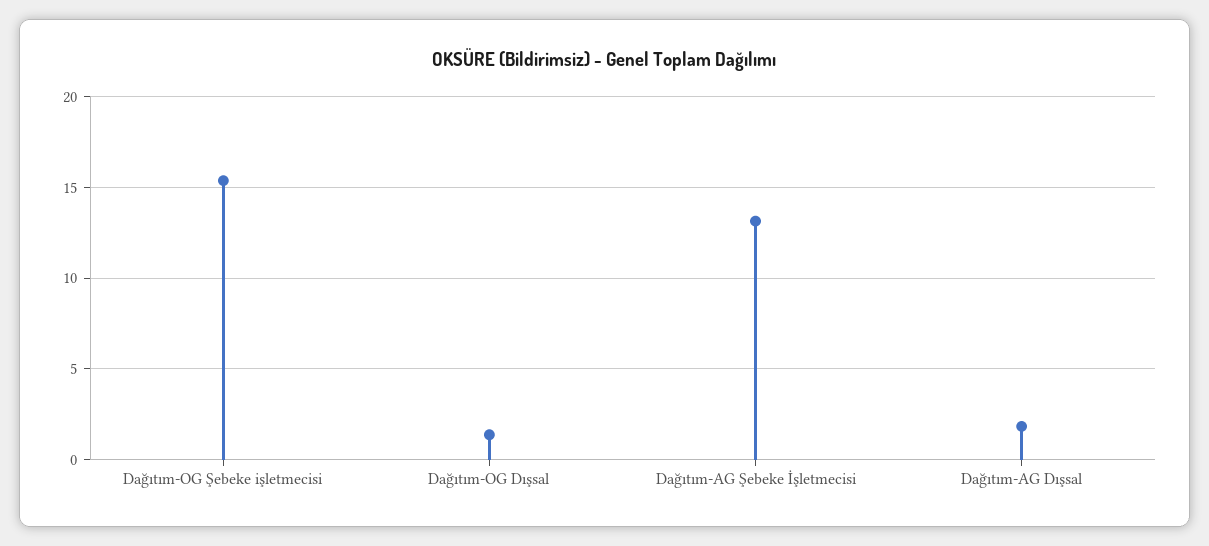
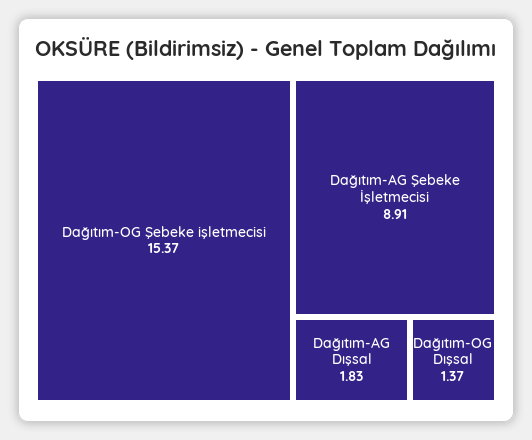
Dağıtım-AG Şebeke İşletmecisi: 13 -> 8.91

